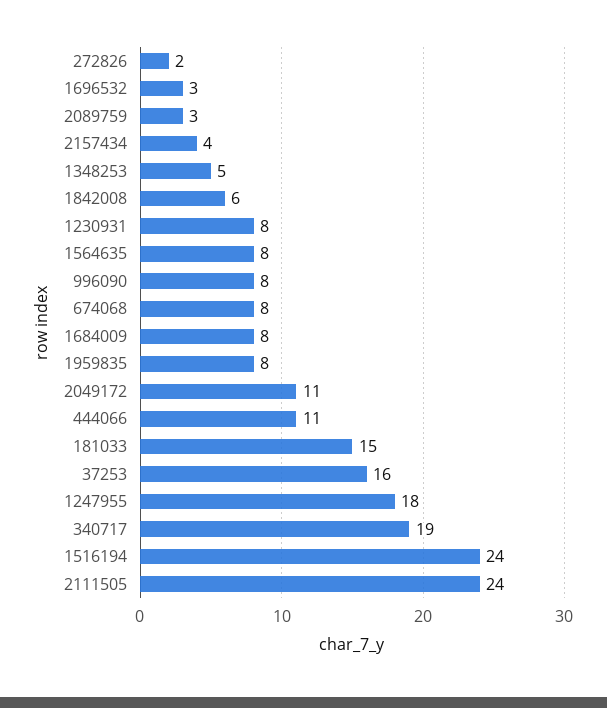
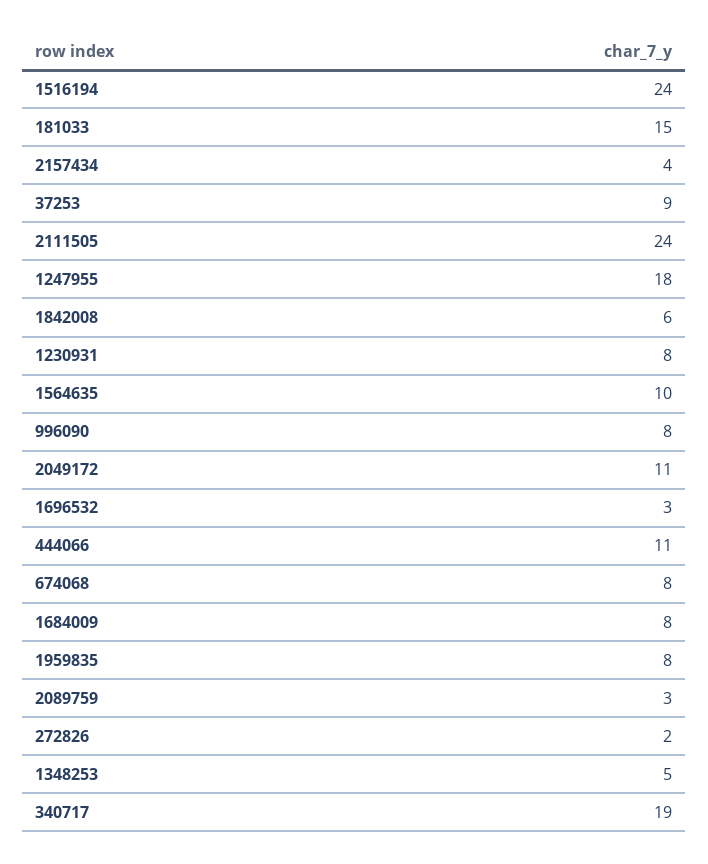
1564635: 8 -> 10
37253: 16 -> 9

